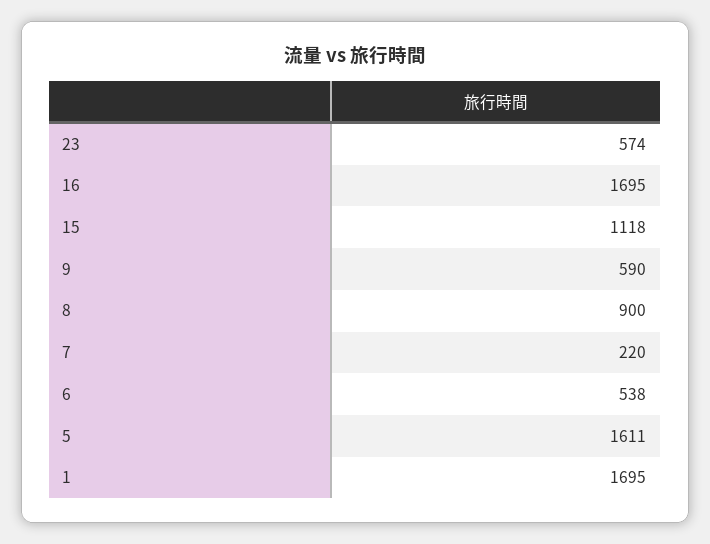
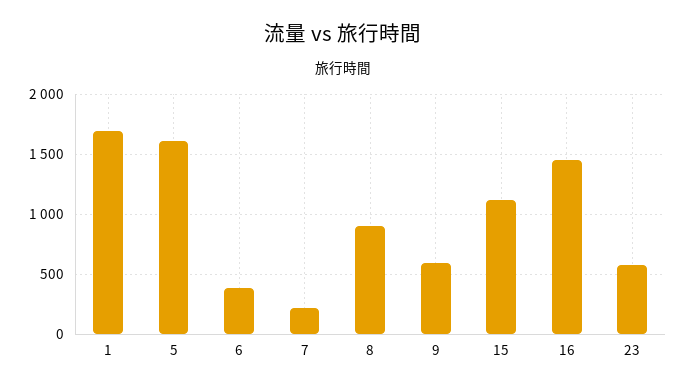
16: 1695 -> 1450
6: 538 -> 400

